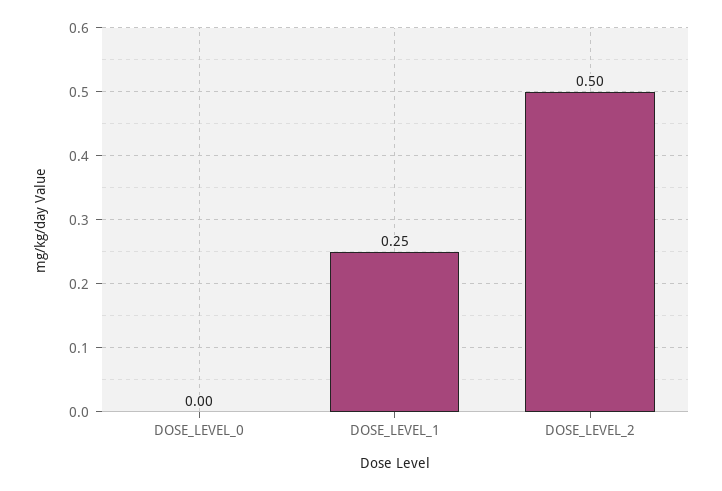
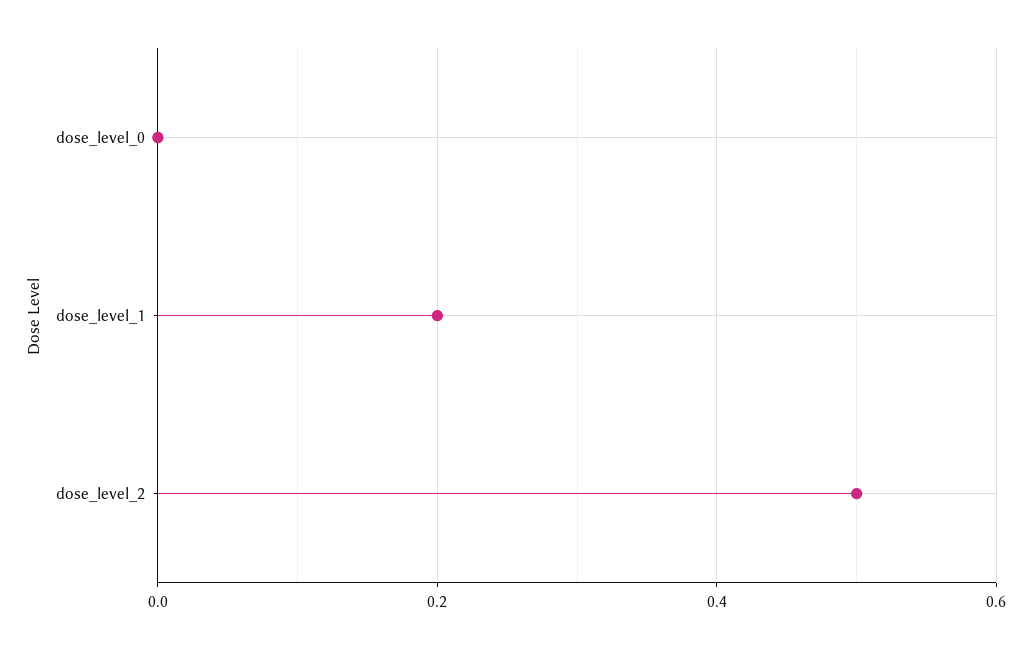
DOSE_LEVEL_1: 0.25 -> 0.2

